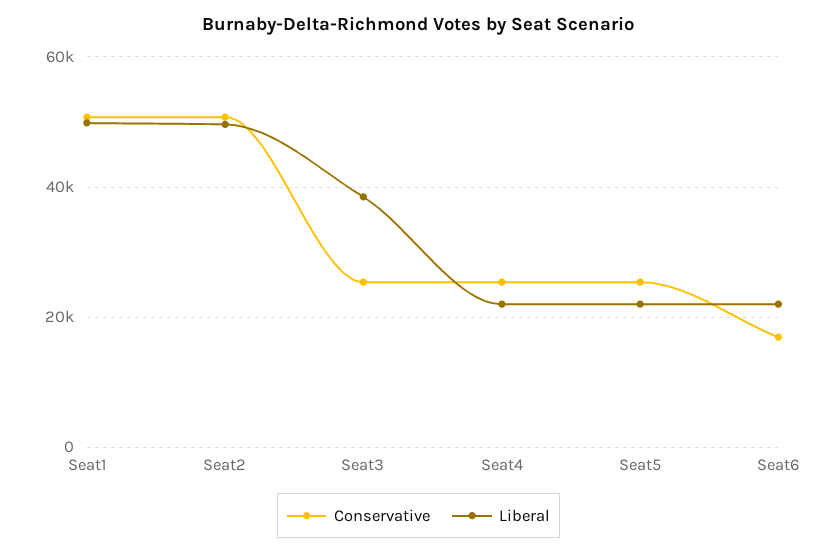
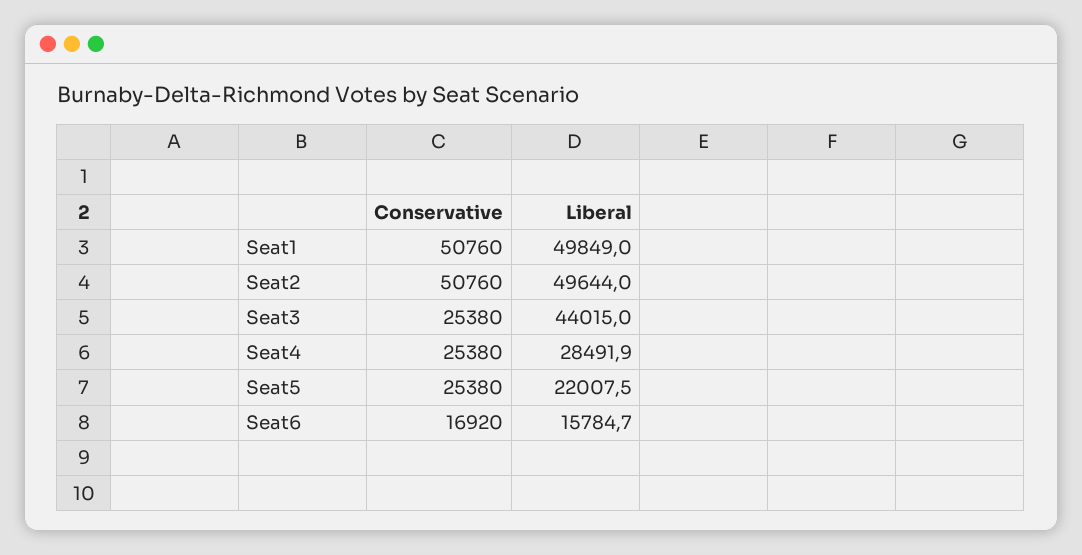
Liberal, Seat3: 38000 -> 44015
Liberal, Seat4: 22000 -> 28491.9
Liberal, Seat6: 22000 -> 15784.7

